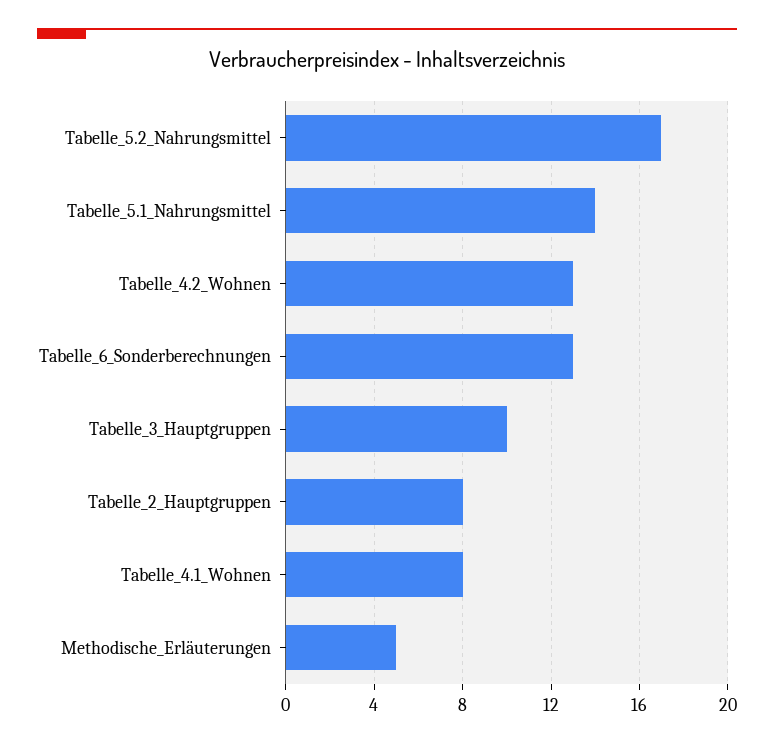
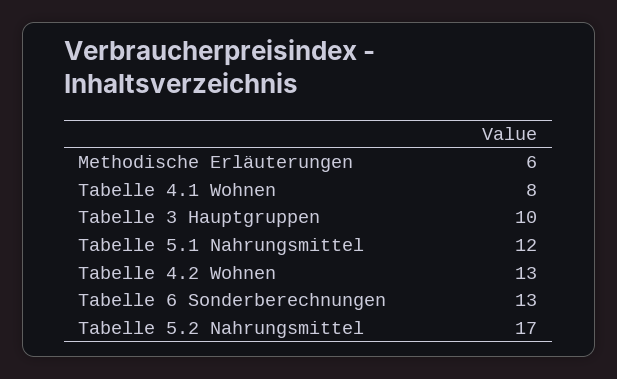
Tabelle_5.1_Nahrungsmittel: 14 -> 12
Tabelle_2_Hauptgruppen: 8 -> none
Methodische_Erläuterungen: 5 -> 6

